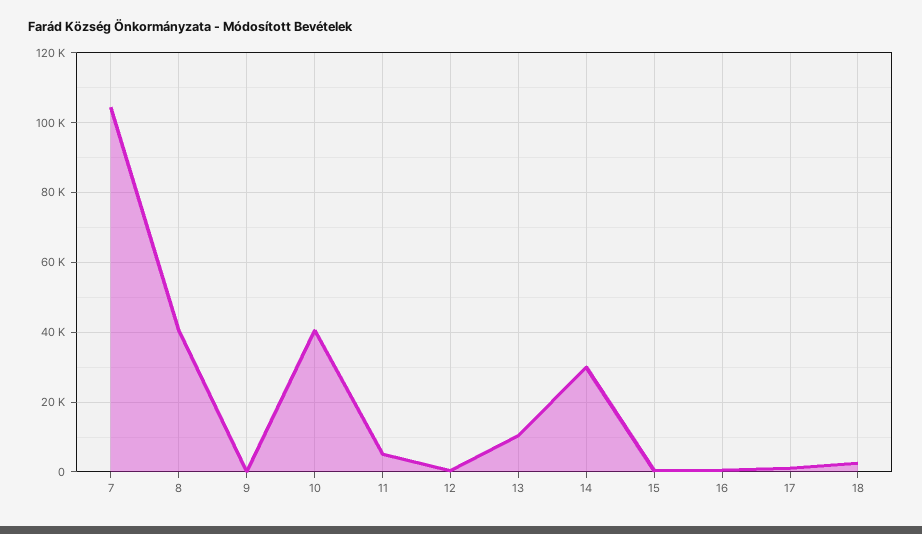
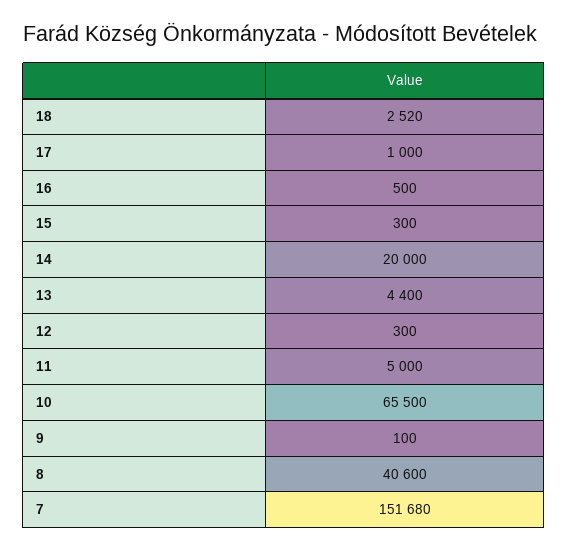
7: 104000 -> 151680
10: 40000 -> 65500
13: 10000 -> 4400
14: 30000 -> 20000

